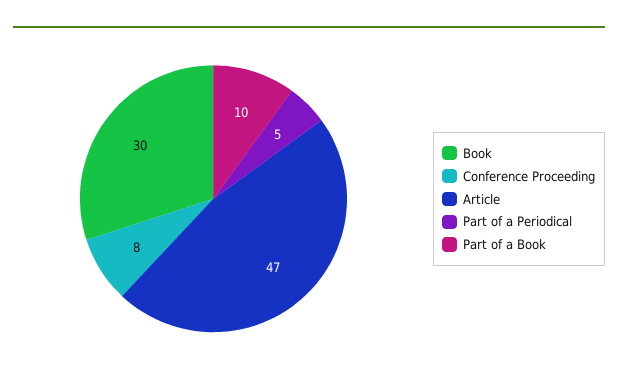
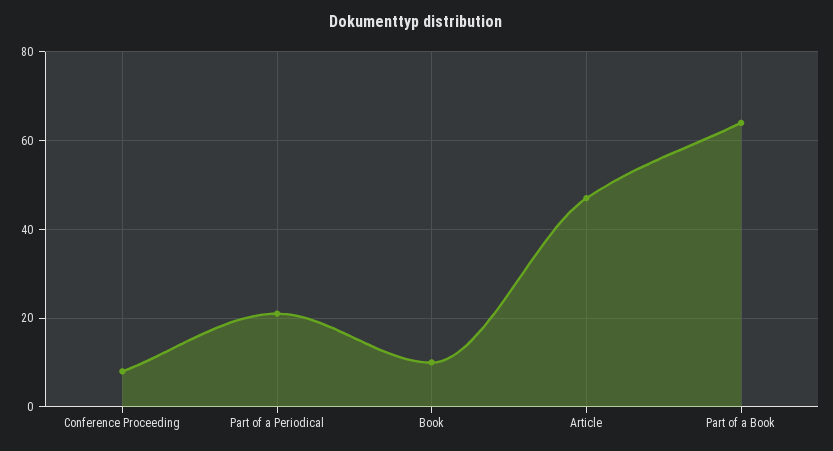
Book: 30 -> 10
Part of a Periodical: 5 -> 20
Part of a Book: 10 -> 65

